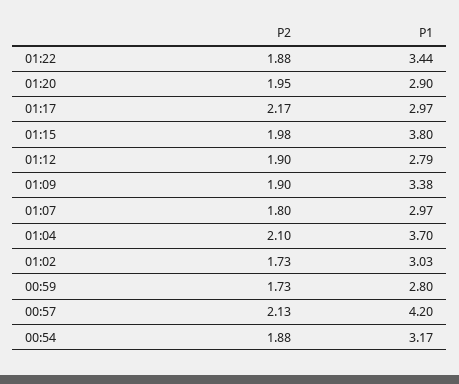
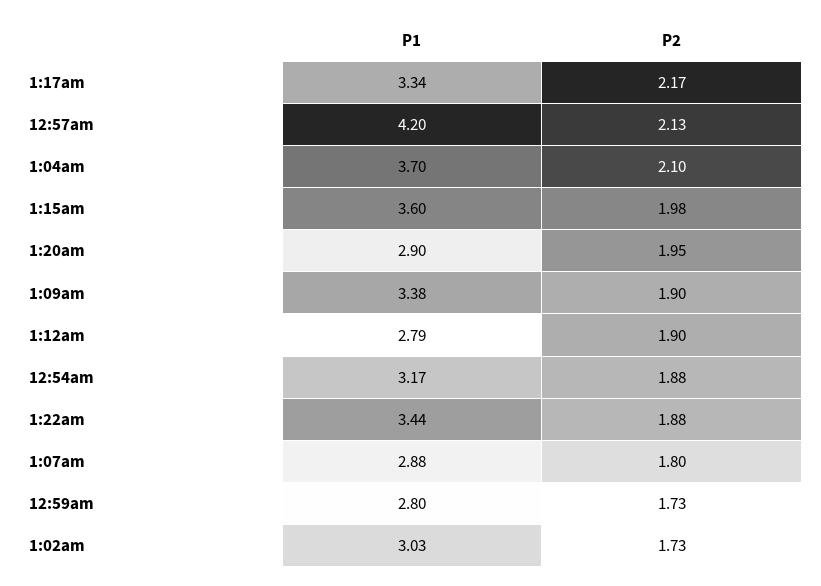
P1, 01:17: 2.97 -> 3.34
P1, 01:15: 3.8 -> 3.6
P1, 01:07: 2.97 -> 2.88

